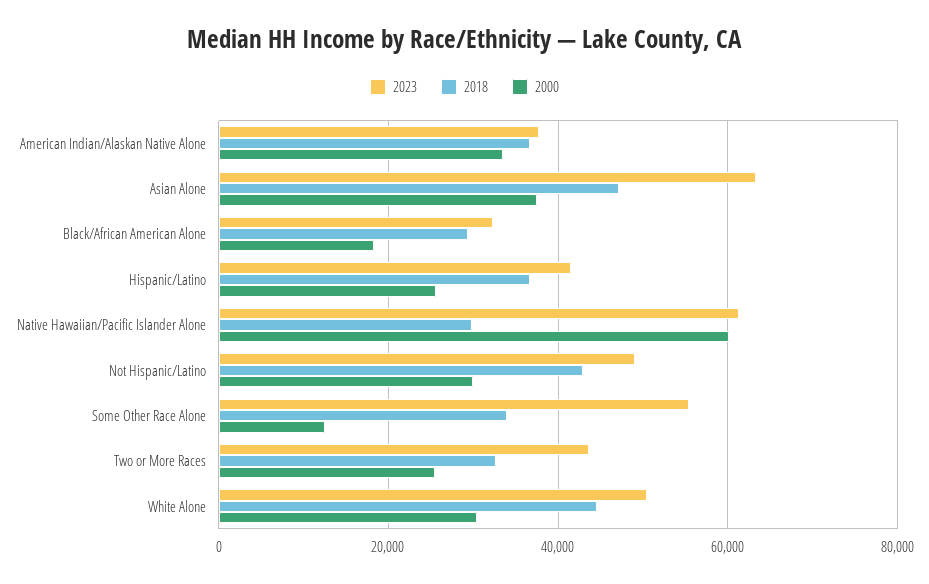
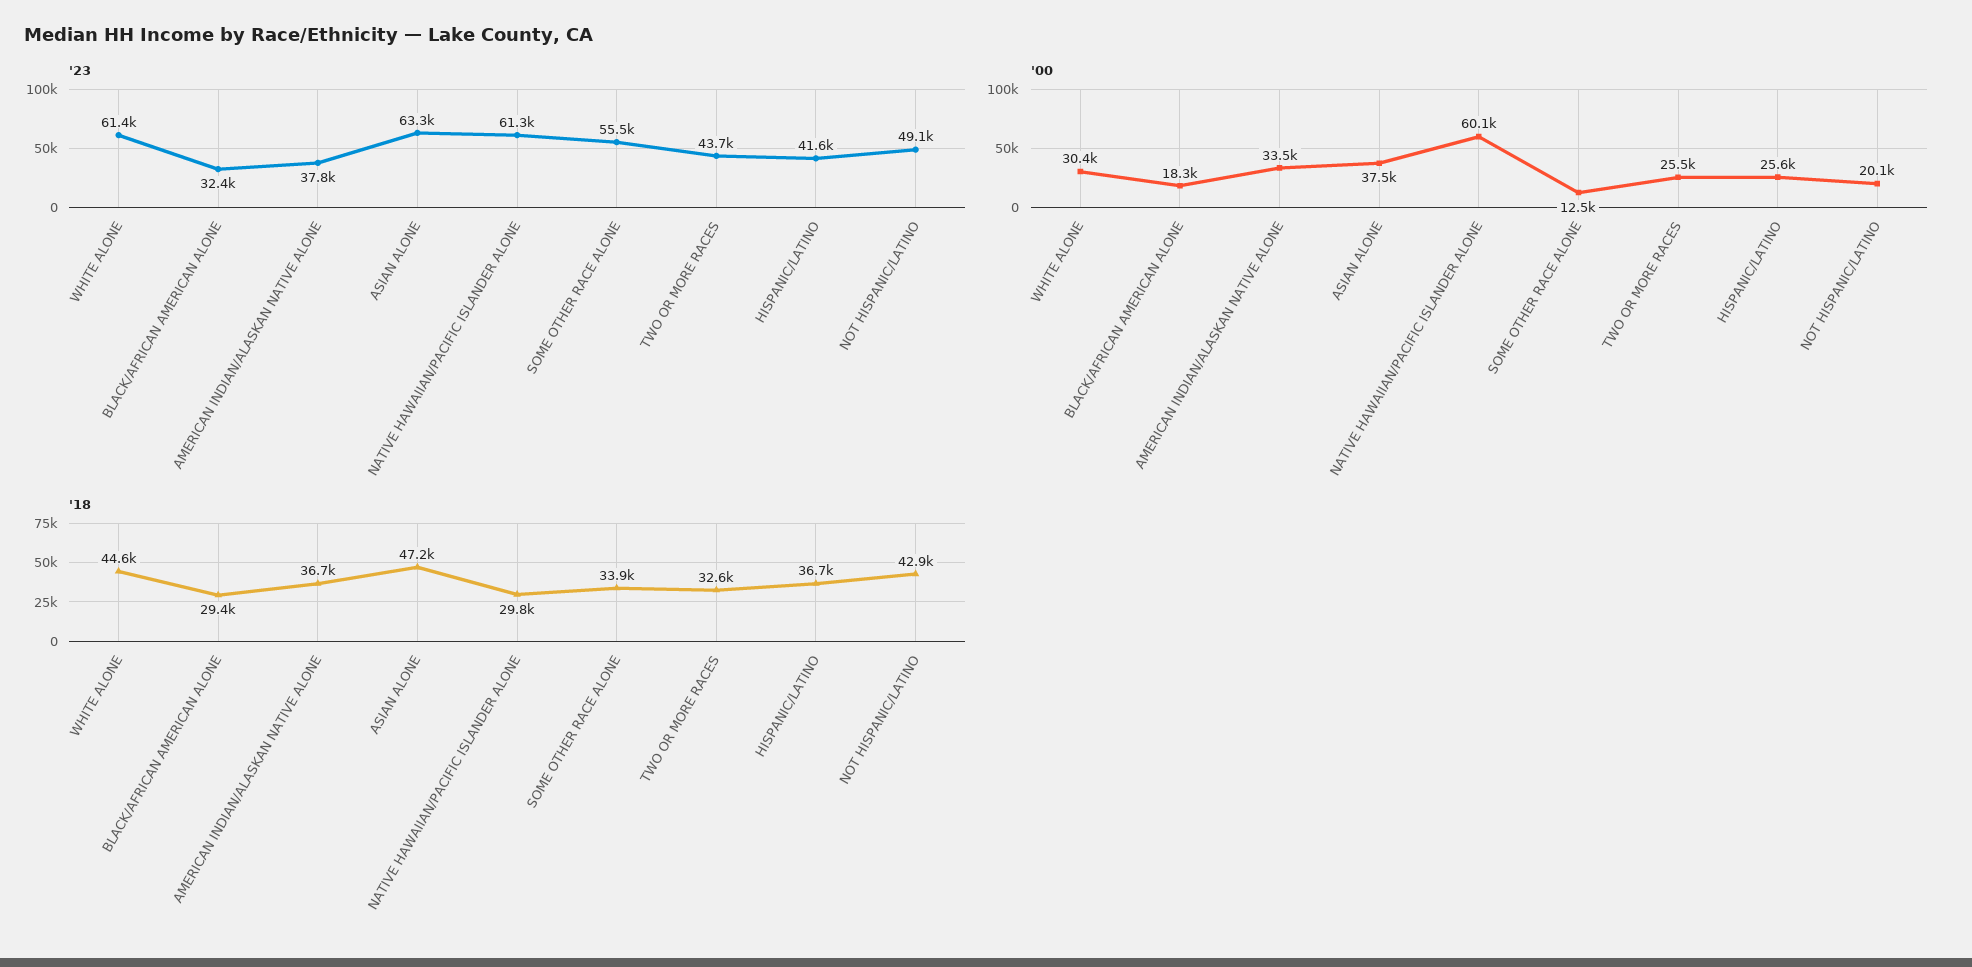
2000, Not Hispanic/Latino: 30000 -> 20100
2023, White Alone: 50000 -> 61400

